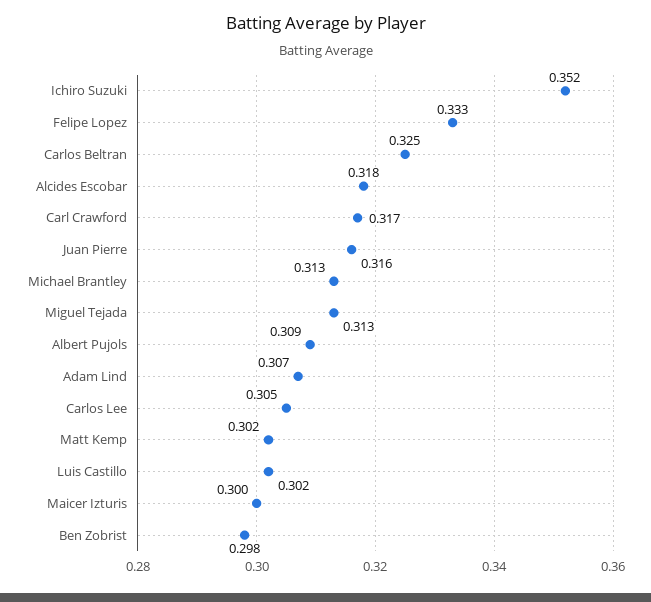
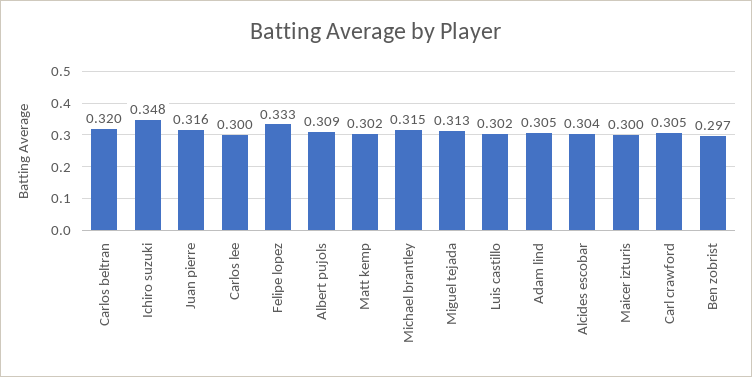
Ichiro Suzuki: 0.352 -> 0.348
Carlos Beltran: 0.325 -> 0.32
Alcides Escobar: 0.318 -> 0.304
Carl Crawford: 0.317 -> 0.305
Michael Brantley: 0.313 -> 0.315
Adam Lind: 0.307 -> 0.305
Carlos Lee: 0.305 -> 0.3
Ben Zobrist: 0.298 -> 0.297

